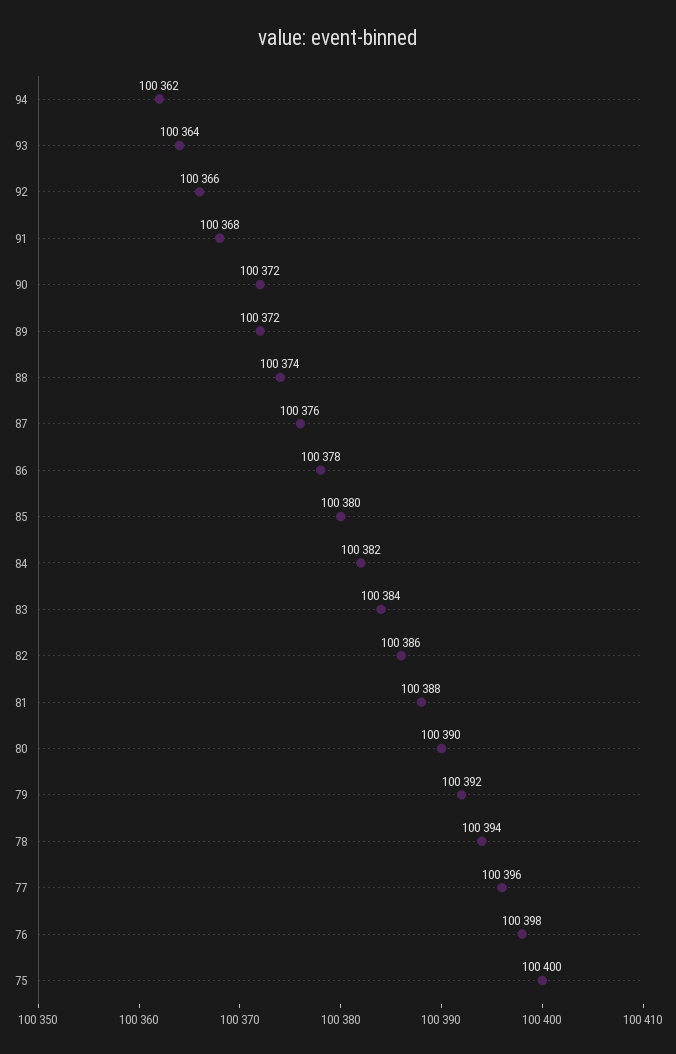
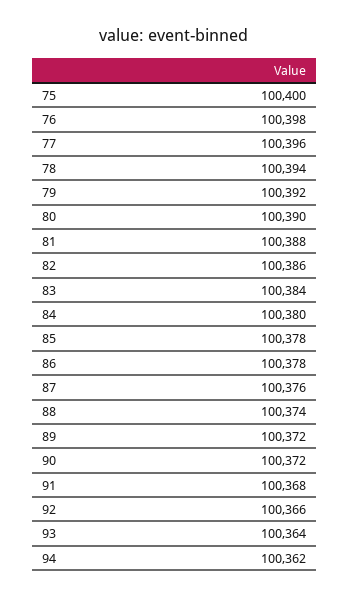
85: 100380 -> 100378
84: 100382 -> 100380

